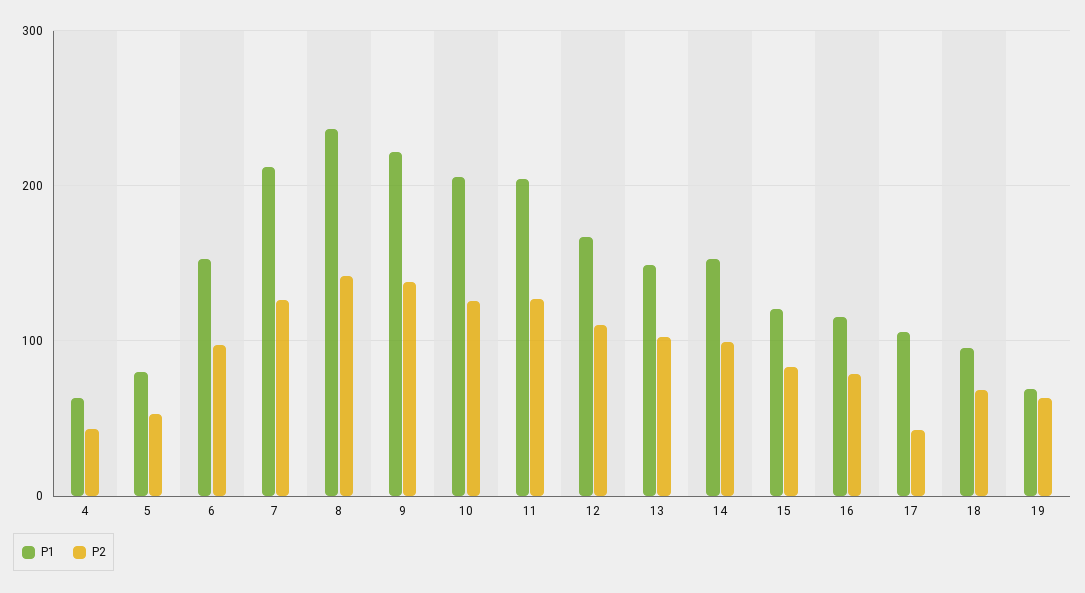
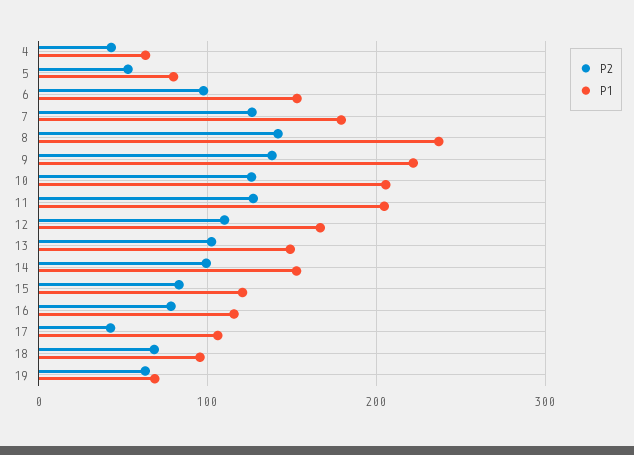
P1, 7: 210 -> 180

